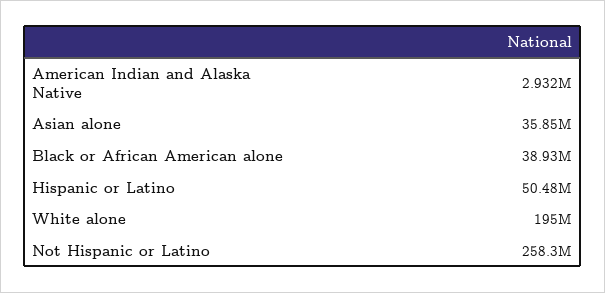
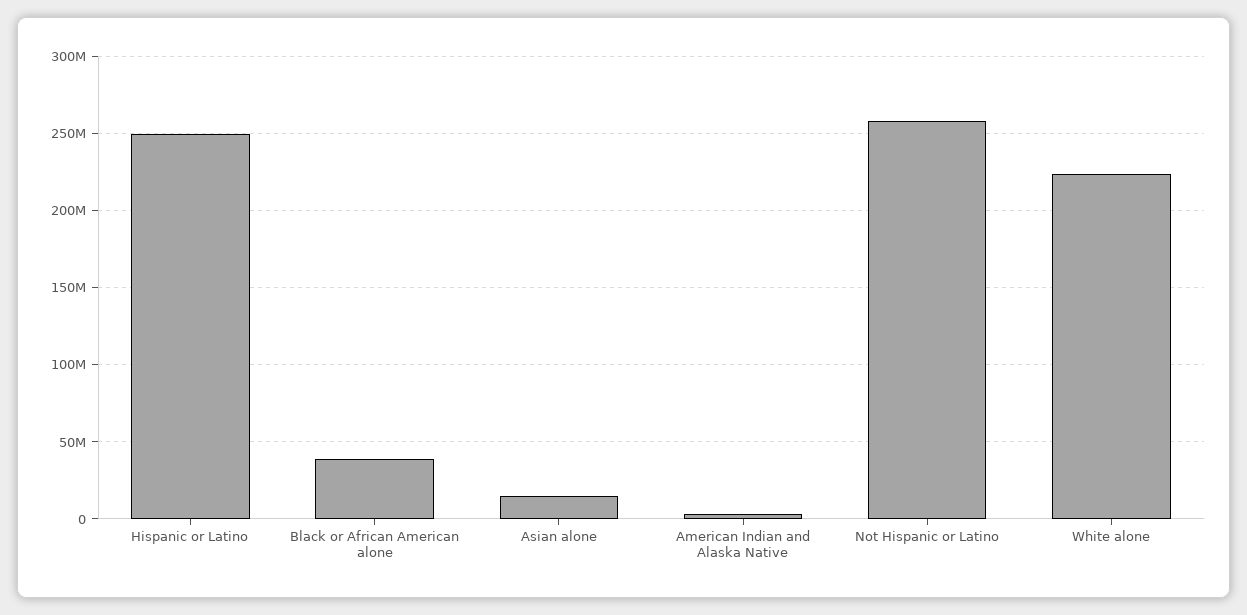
Asian alone: 35850000 -> 15000000
Hispanic or Latino: 50480000 -> 250000000
White alone: 195000000 -> 225000000

